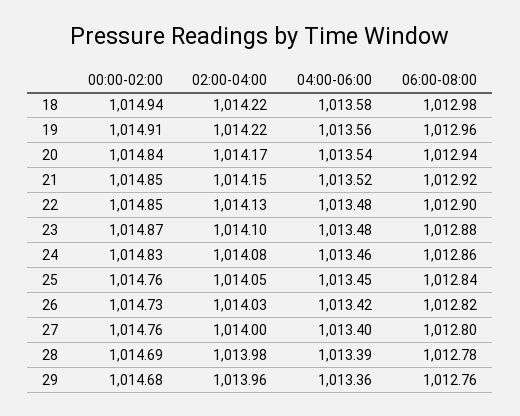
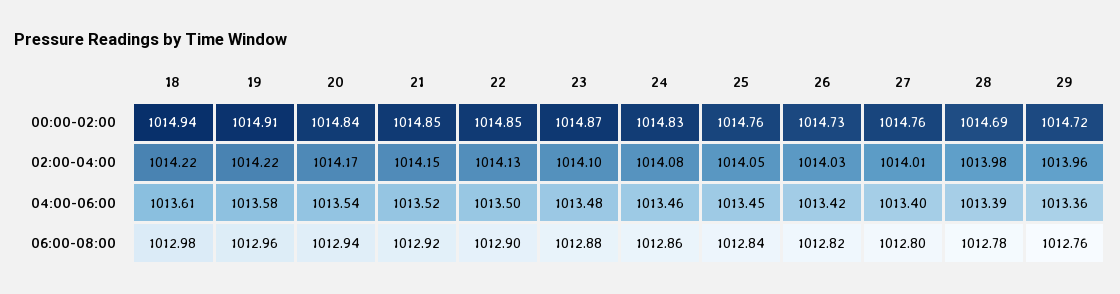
04:00-06:00, 18: 1013.58 -> 1013.61
04:00-06:00, 19: 1013.56 -> 1013.58
04:00-06:00, 22: 1013.48 -> 1013.5
02:00-04:00, 27: 1014 -> 1014.01
00:00-02:00, 29: 1014.68 -> 1014.72

